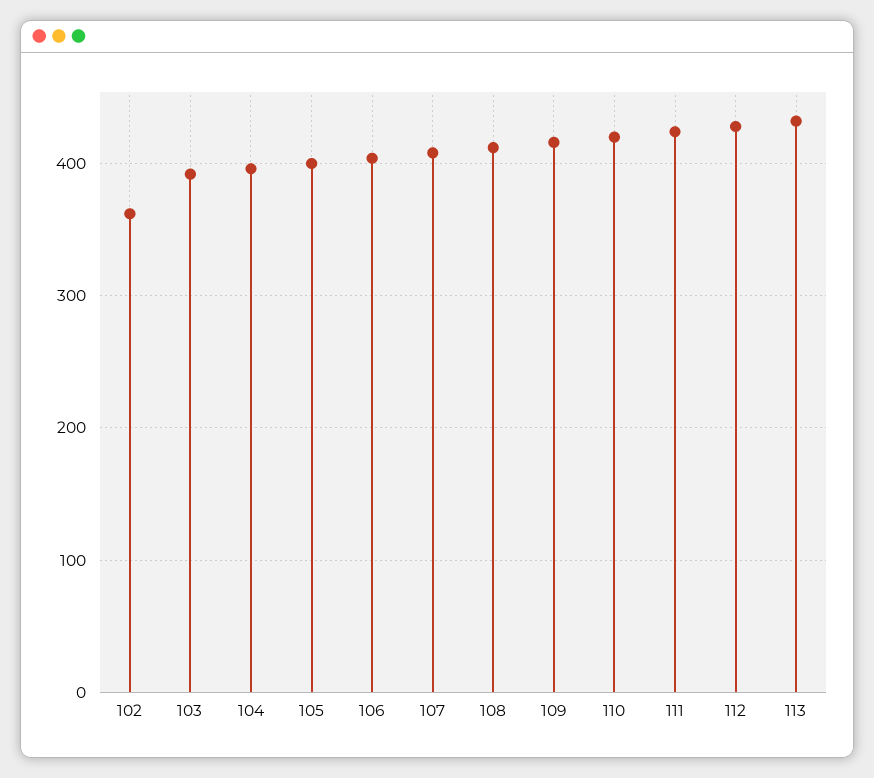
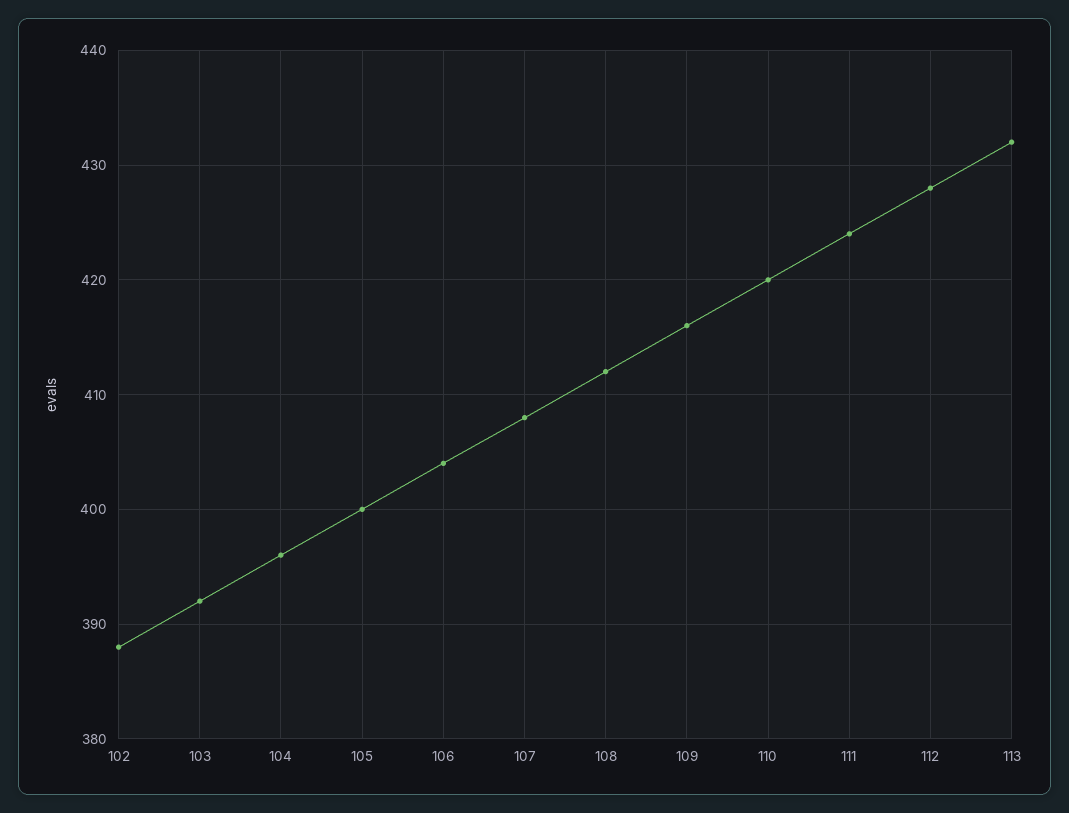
102: 360 -> 388

